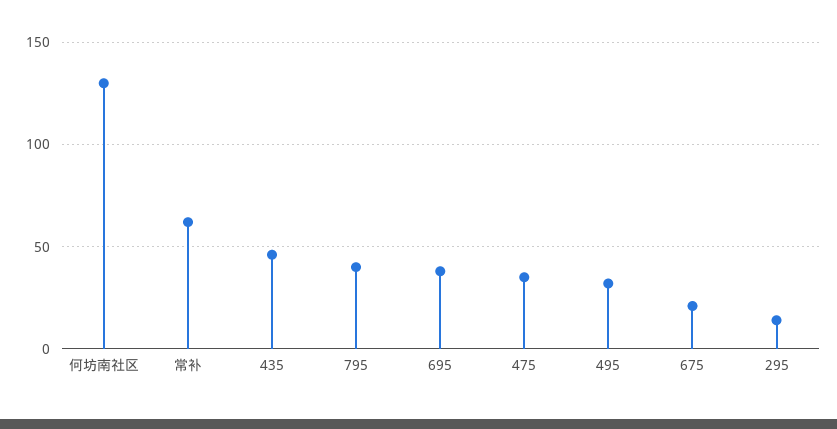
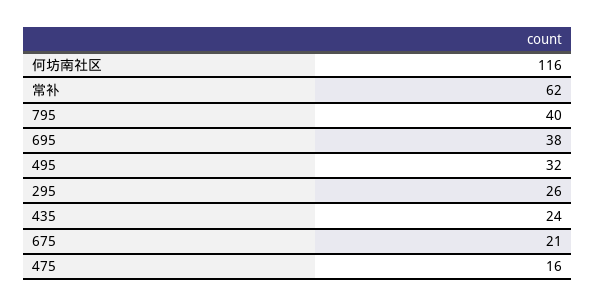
何坊南社区: 130 -> 116
435: 45 -> 24
475: 35 -> 16
295: 15 -> 26

